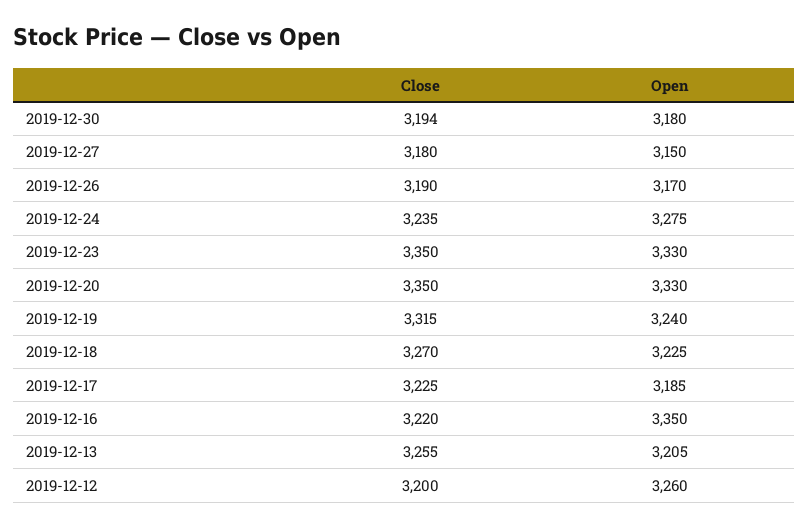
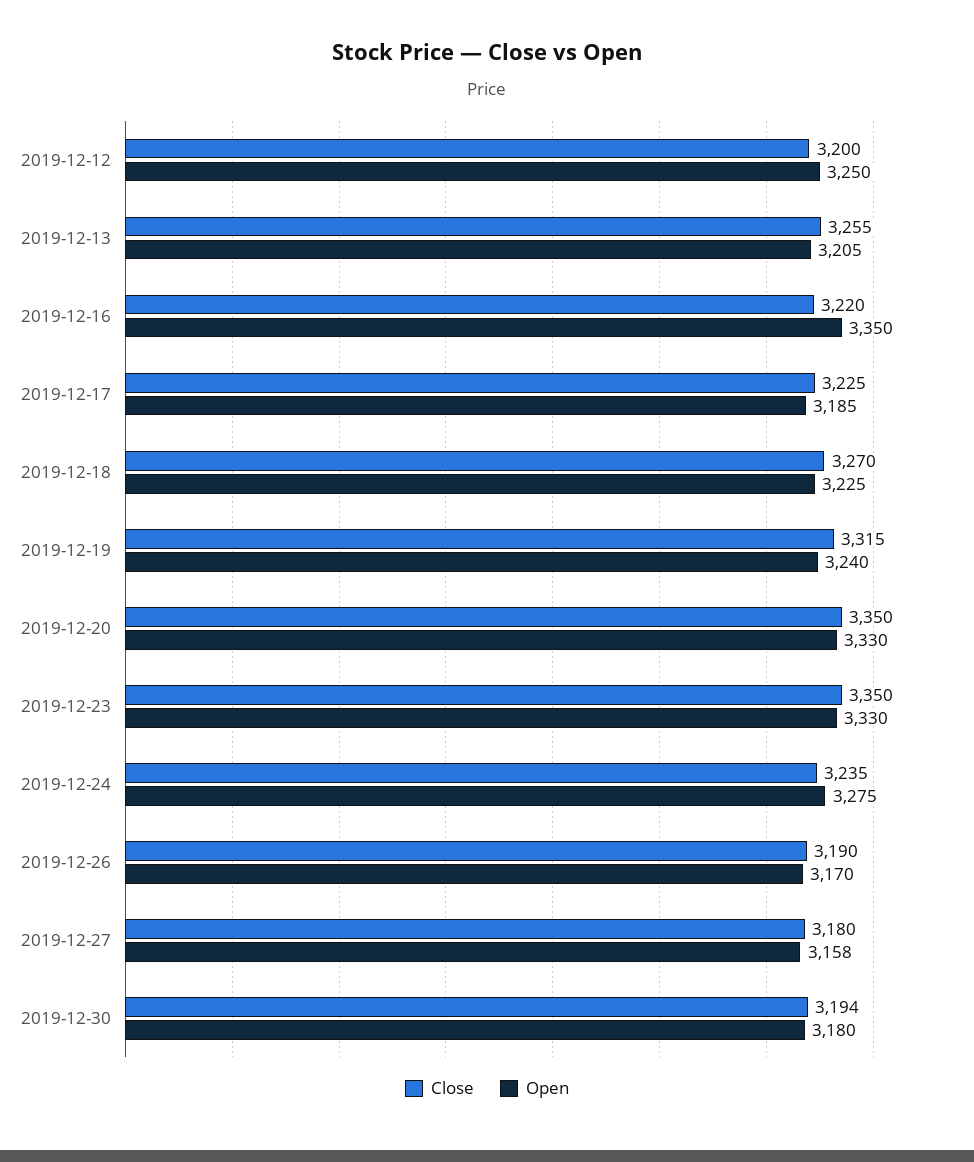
Open, 2019-12-27: 3150 -> 3158
Open, 2019-12-12: 3260 -> 3250

